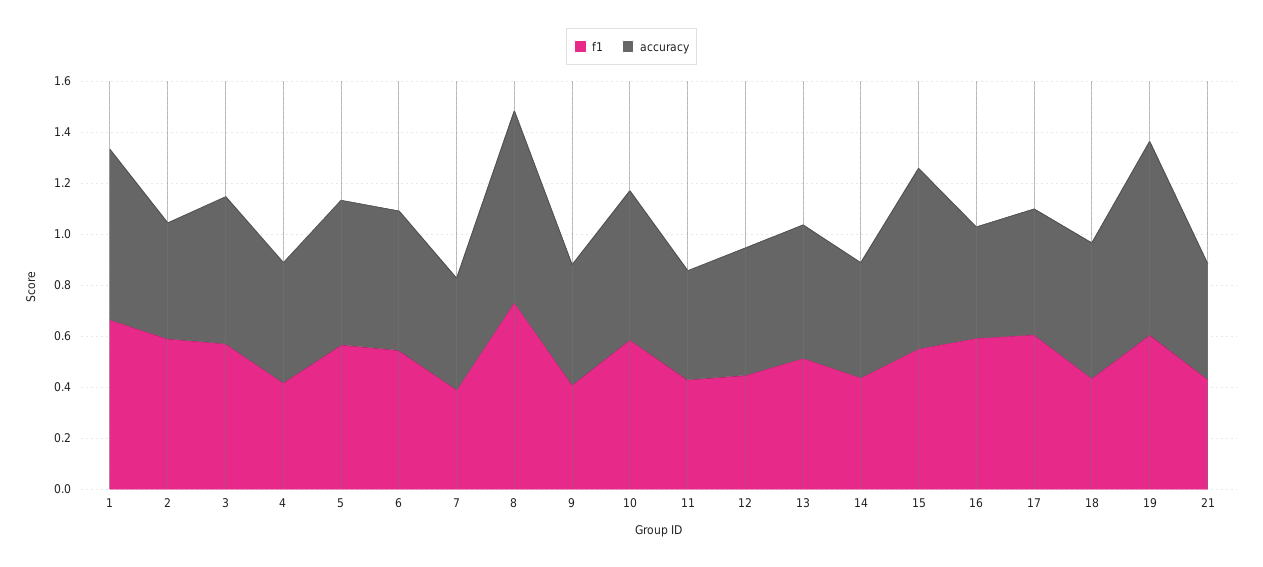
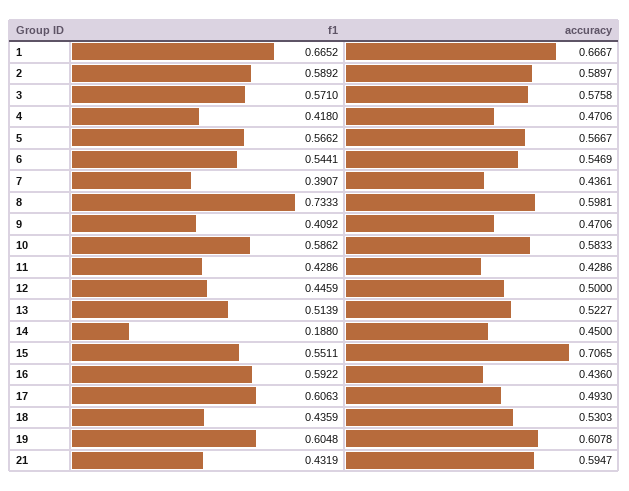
accuracy, 2: 0.45 -> 0.5897
accuracy, 8: 0.75 -> 0.5981
f1, 14: 0.45 -> 0.188
accuracy, 19: 0.75 -> 0.6078
accuracy, 21: 0.45 -> 0.5947

